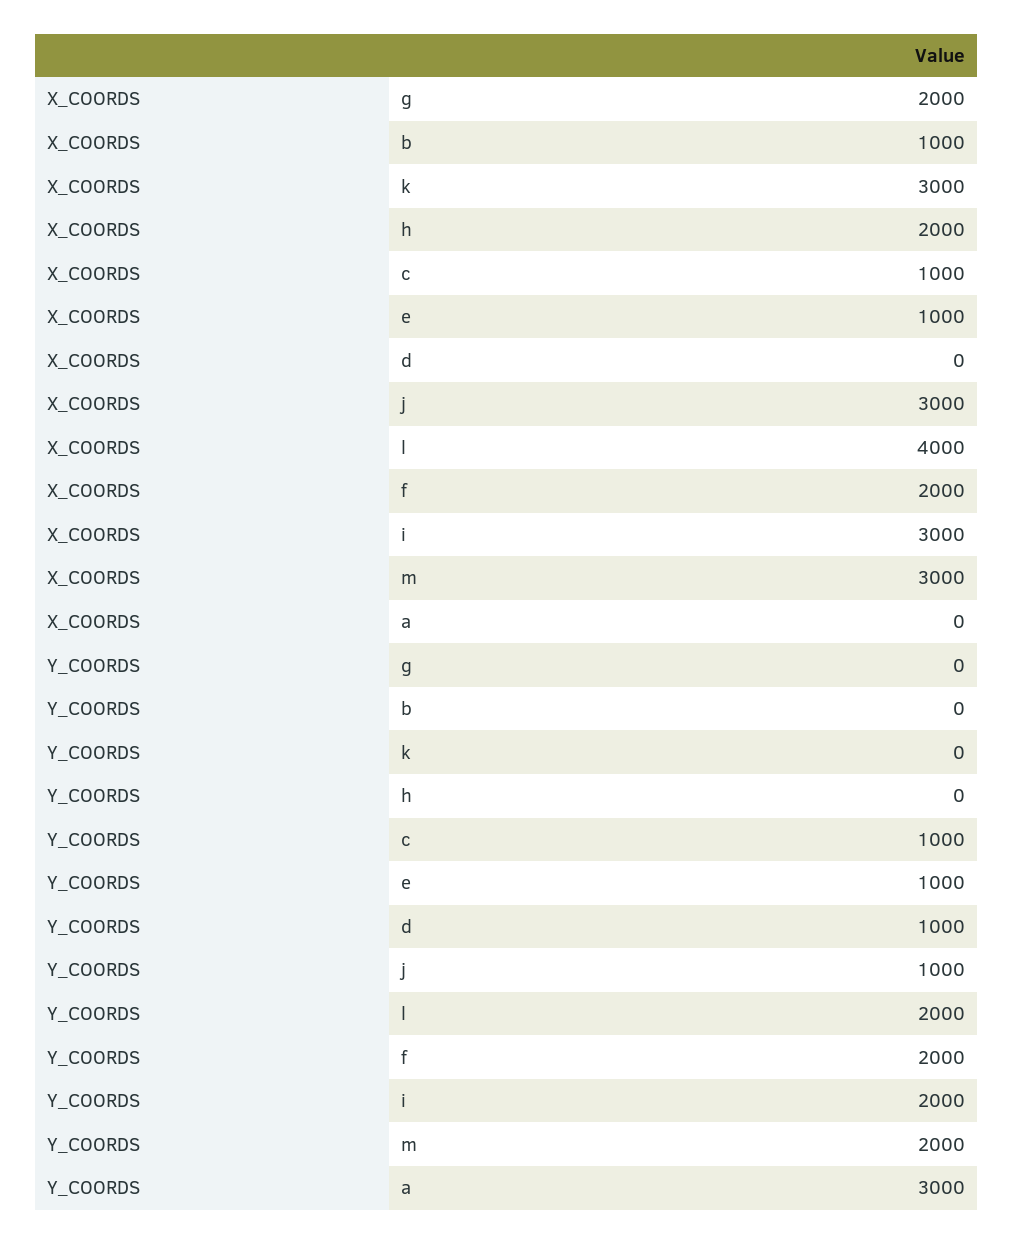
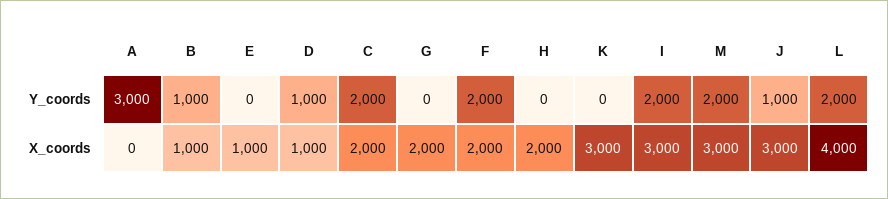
X_COORDS, c: 1000 -> 2000
X_COORDS, d: 0 -> 1000
Y_COORDS, b: 0 -> 1000
Y_COORDS, c: 1000 -> 2000
Y_COORDS, e: 1000 -> 0

